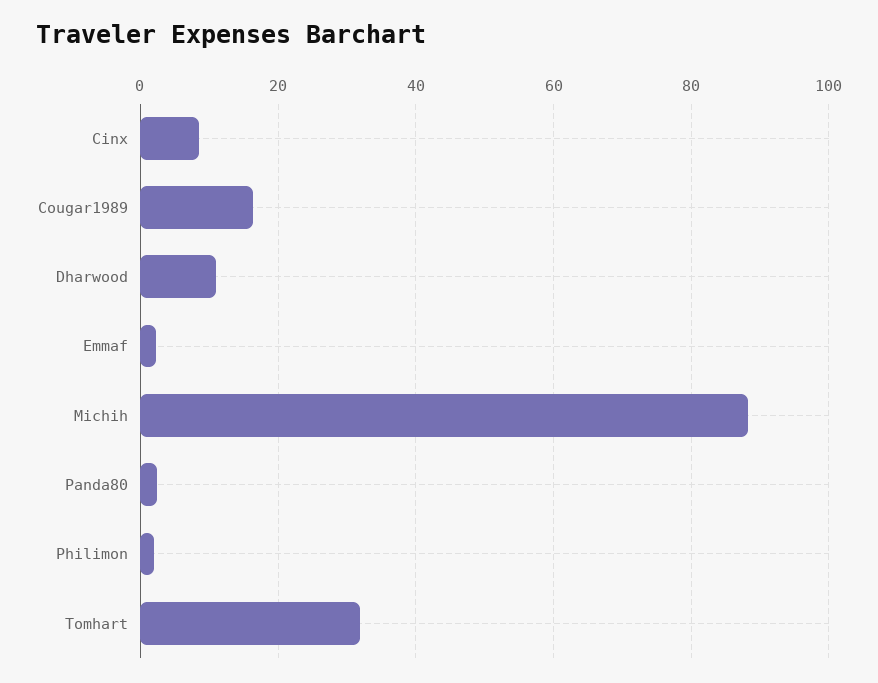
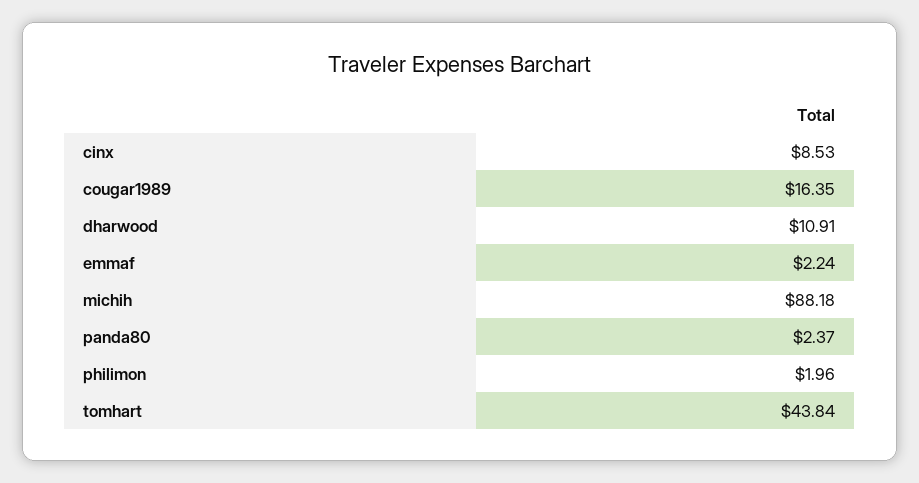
Tomhart: 32 -> 43.84

